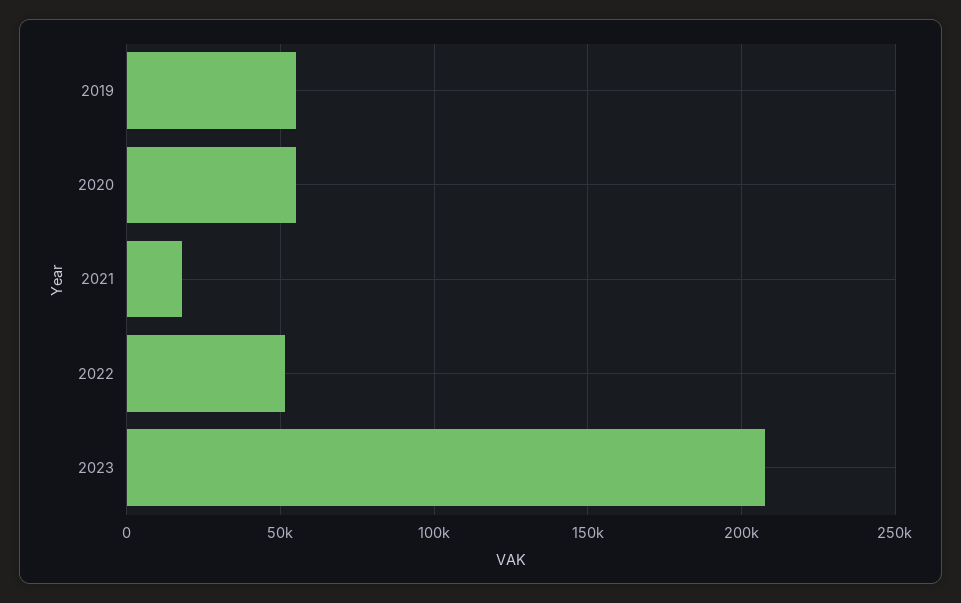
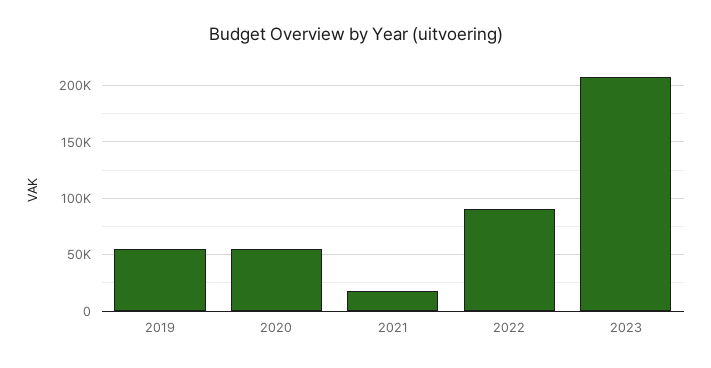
2022: 50000 -> 90000

